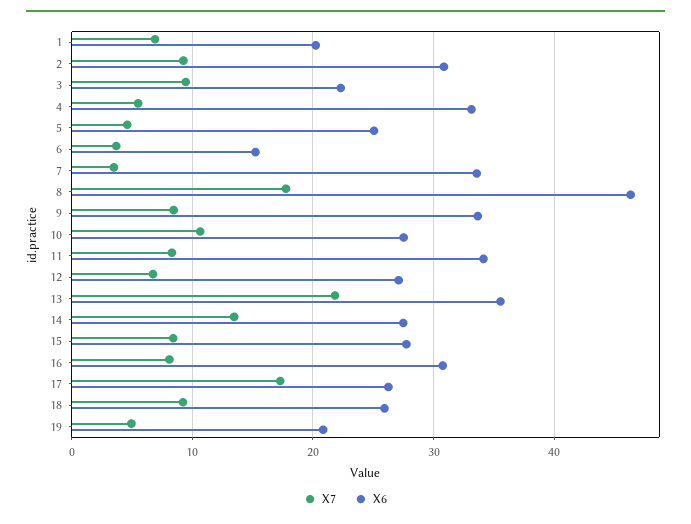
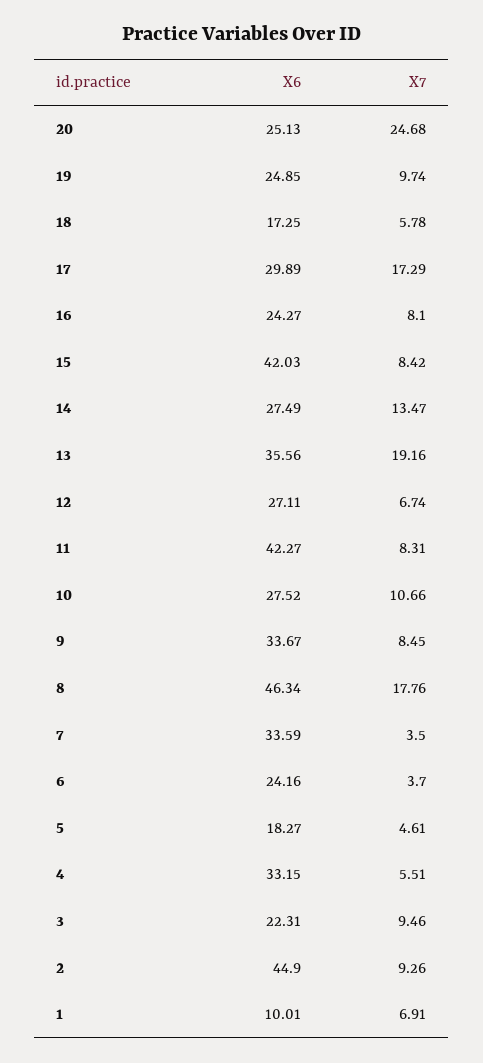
X6, 1: 20 -> 10.01
X6, 2: 31 -> 44.9
X6, 5: 25 -> 18.27
X6, 6: 15 -> 24.16
X6, 11: 34 -> 42.27
X7, 13: 22 -> 19.16
X6, 15: 28 -> 42.03
X6, 16: 31 -> 24.27
X6, 17: 26 -> 29.89
X7, 18: 9 -> 5.78
X6, 18: 26 -> 17.25
X7, 19: 5 -> 9.74
X6, 19: 21 -> 24.85
X6, 20: none -> 25.13
X7, 20: none -> 24.68

